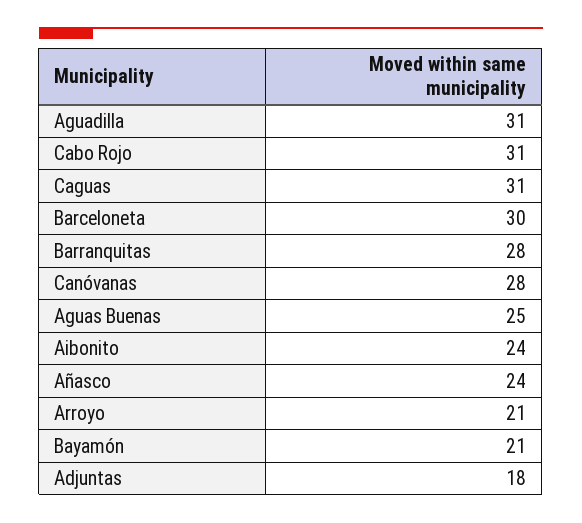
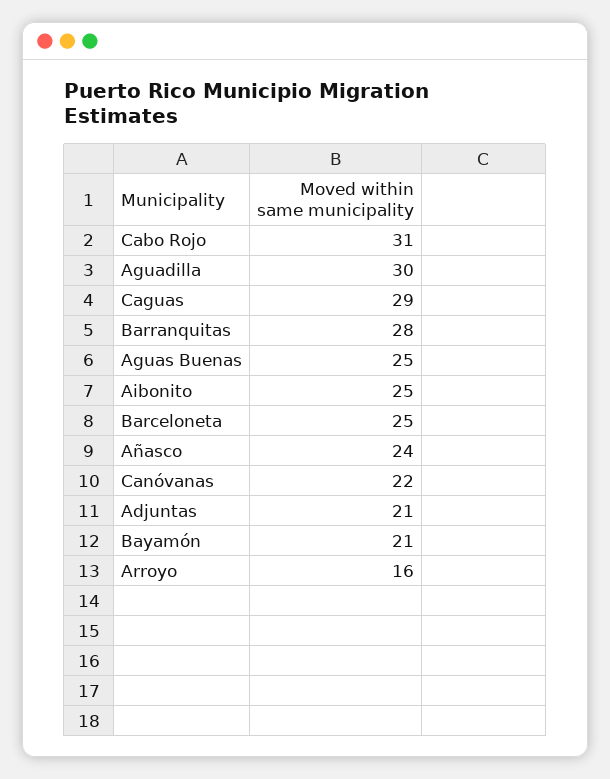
Aguadilla: 31 -> 30
Caguas: 31 -> 29
Barceloneta: 30 -> 25
Canóvanas: 28 -> 22
Aibonito: 24 -> 25
Arroyo: 21 -> 16
Adjuntas: 18 -> 21

